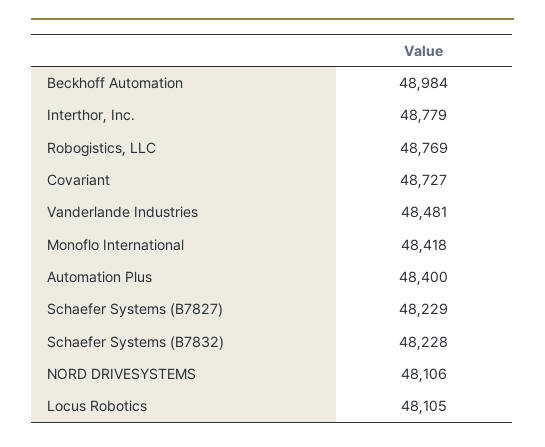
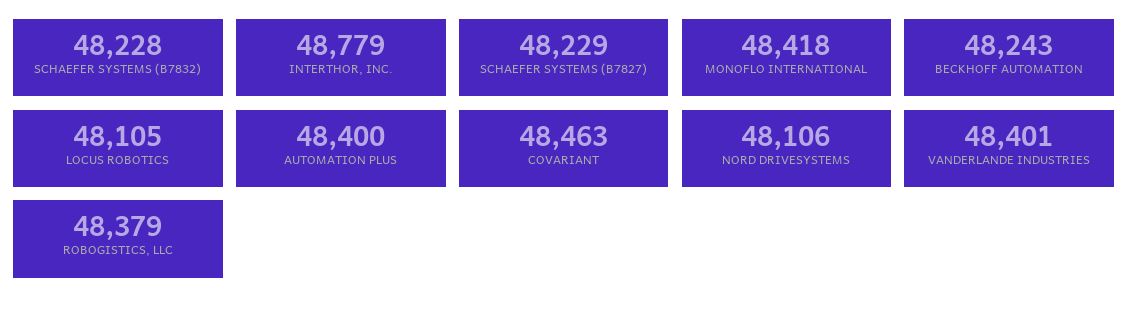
Beckhoff Automation: 48984 -> 48243
Robogistics, LLC: 48769 -> 48379
Covariant: 48727 -> 48463
Vanderlande Industries: 48481 -> 48401

